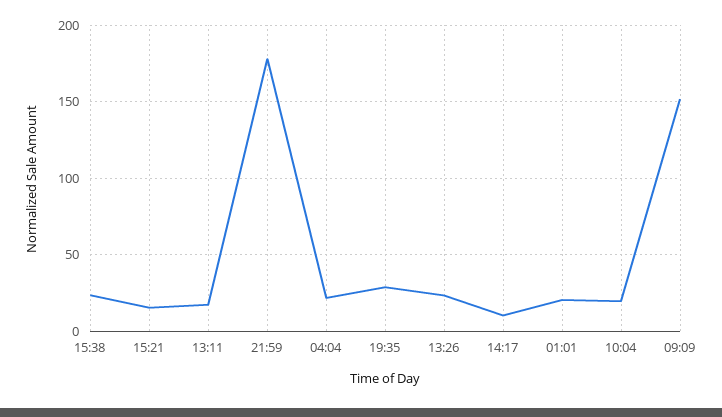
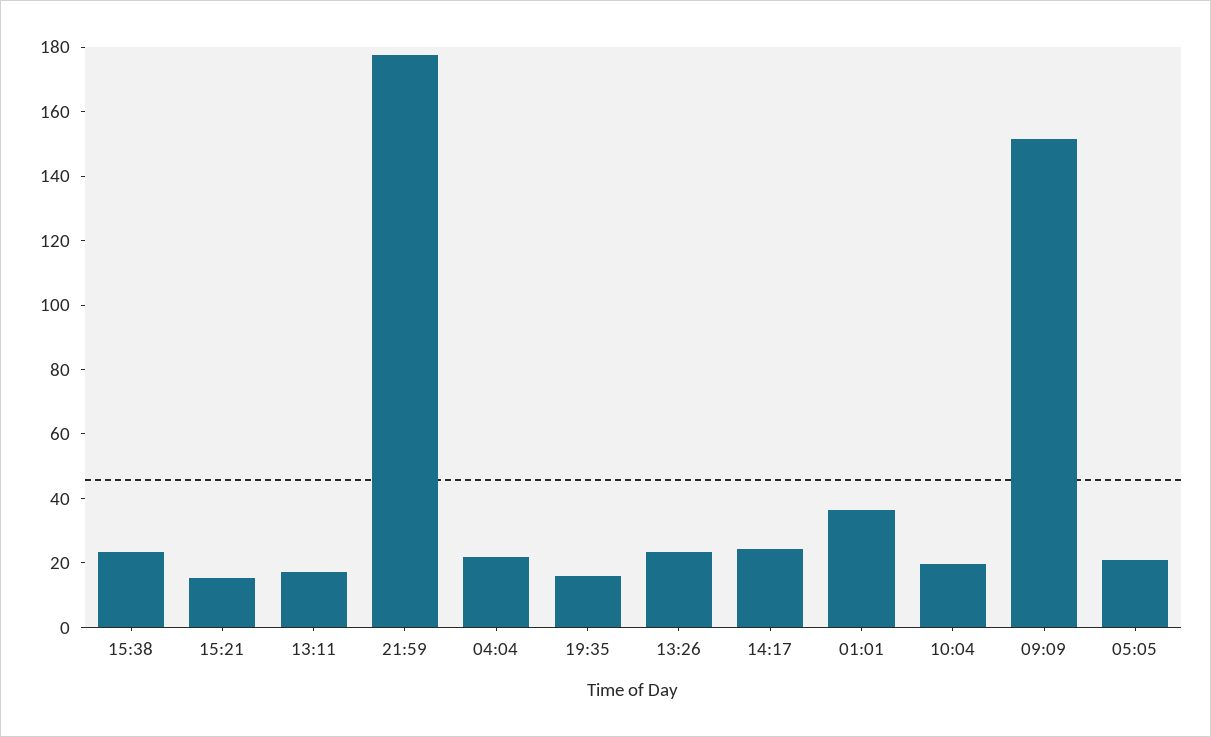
19:35: 30 -> 15
14:17: 10 -> 25
01:01: 20 -> 35
05:05: none -> 20

